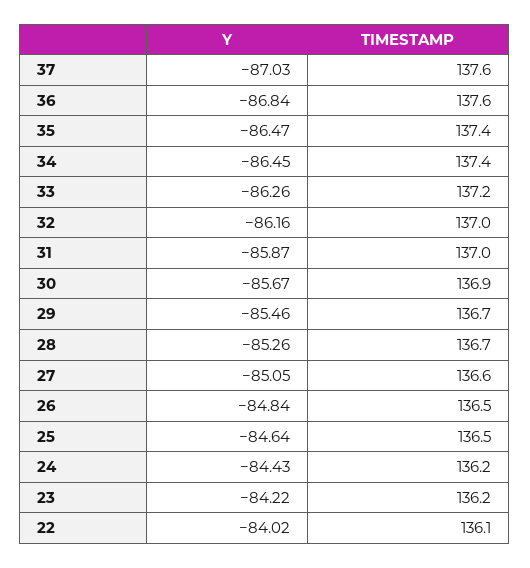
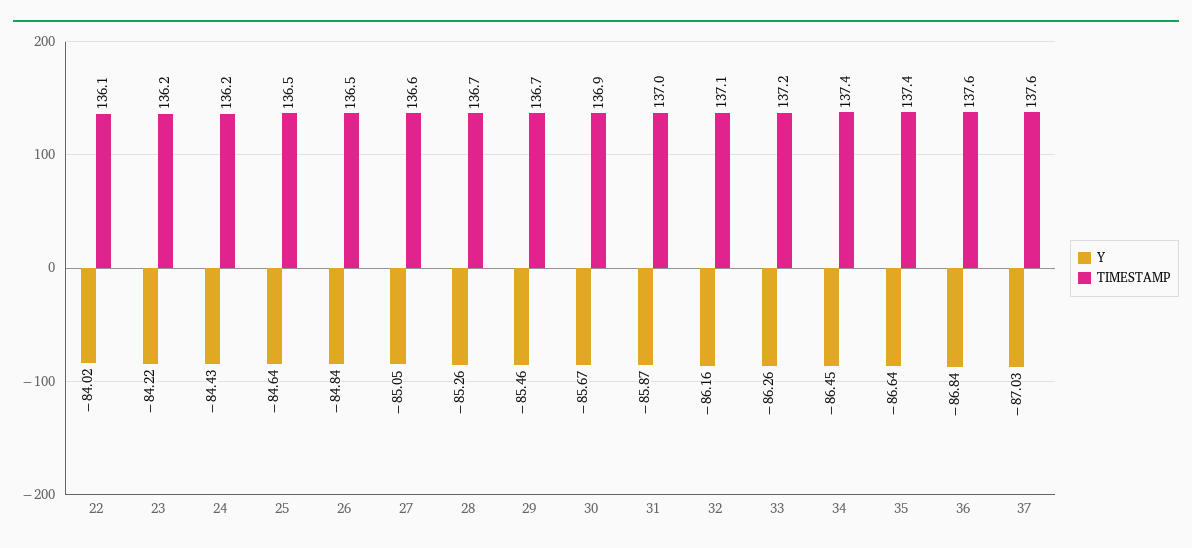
Y, 35: -86.47 -> -86.64
TIMESTAMP, 32: 137 -> 137.1

